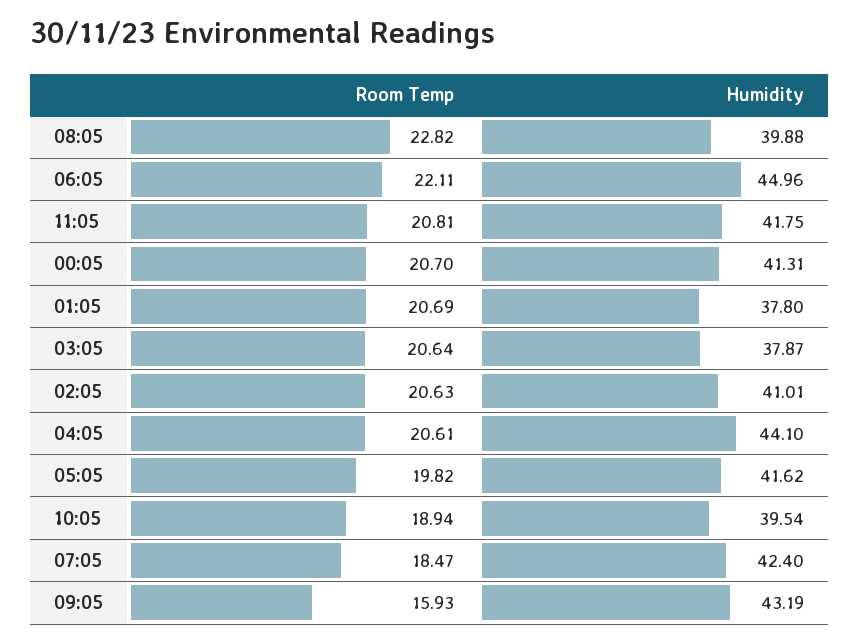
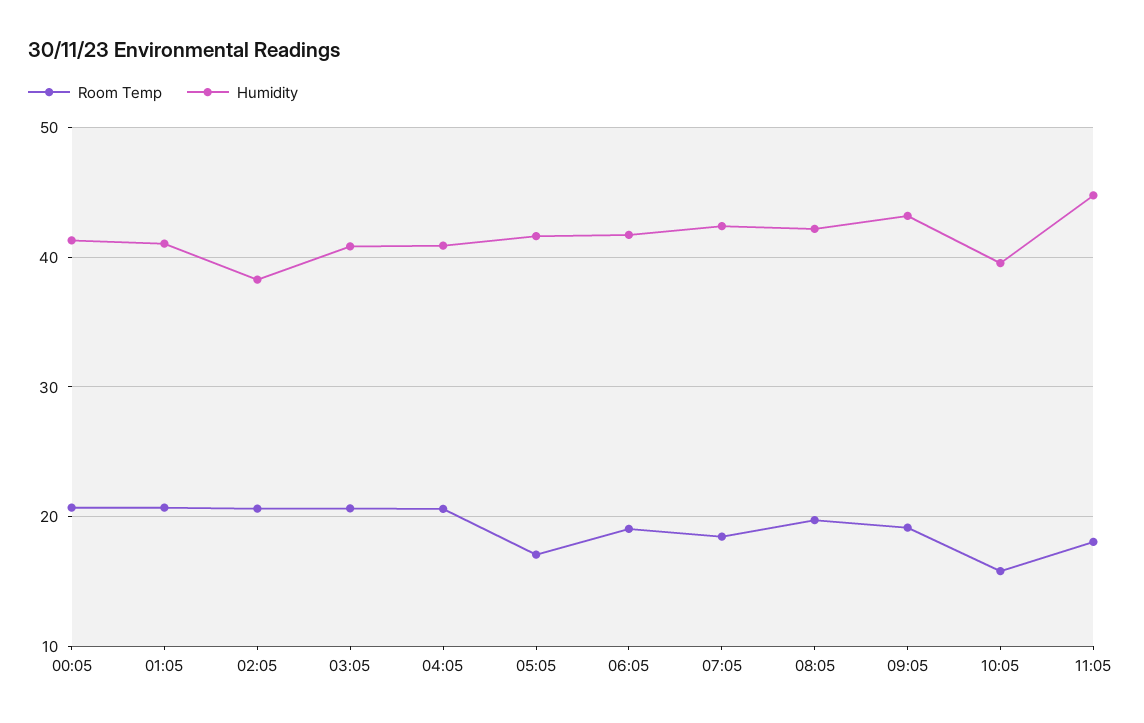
Room Temp, 08:05: 22.82 -> 20
Humidity, 08:05: 39.88 -> 42
Room Temp, 06:05: 22.11 -> 19
Humidity, 06:05: 44.96 -> 42
Room Temp, 11:05: 20.81 -> 18
Humidity, 11:05: 41.75 -> 45
Humidity, 01:05: 37.8 -> 41
Humidity, 03:05: 37.87 -> 41
Humidity, 02:05: 41.01 -> 38
Humidity, 04:05: 44.1 -> 41
Room Temp, 05:05: 19.82 -> 17
Room Temp, 10:05: 18.94 -> 16
Room Temp, 09:05: 15.93 -> 19

